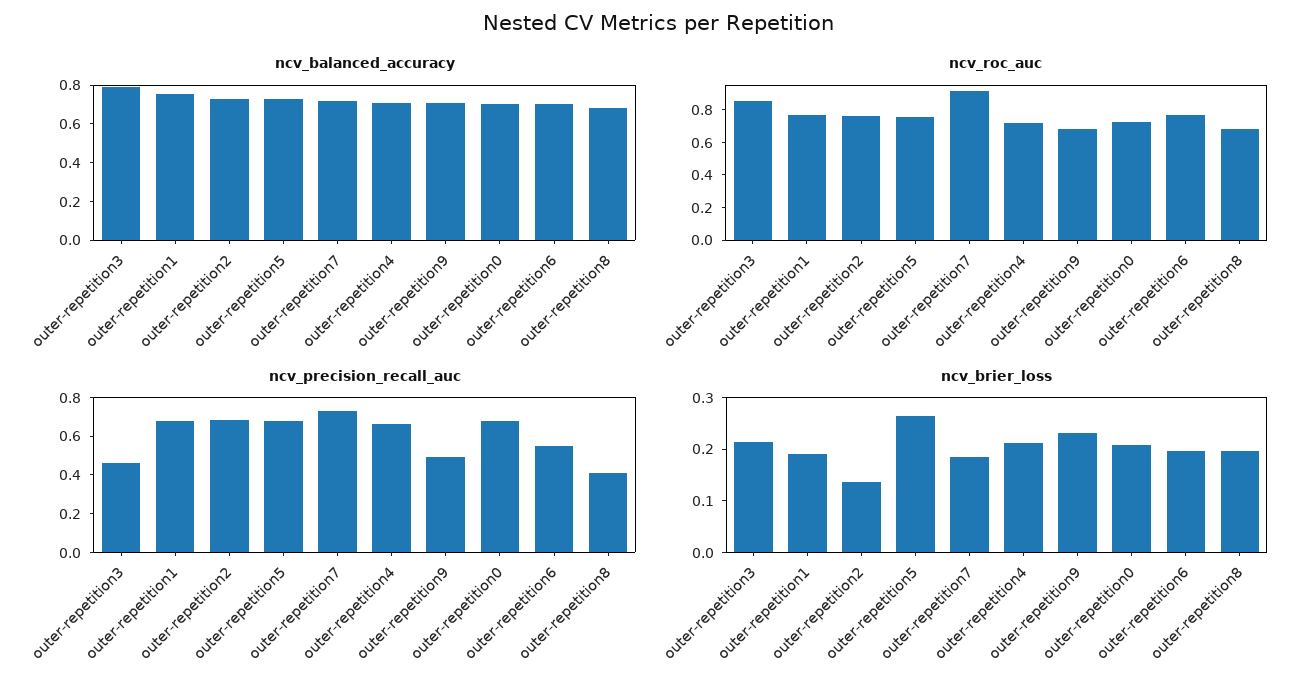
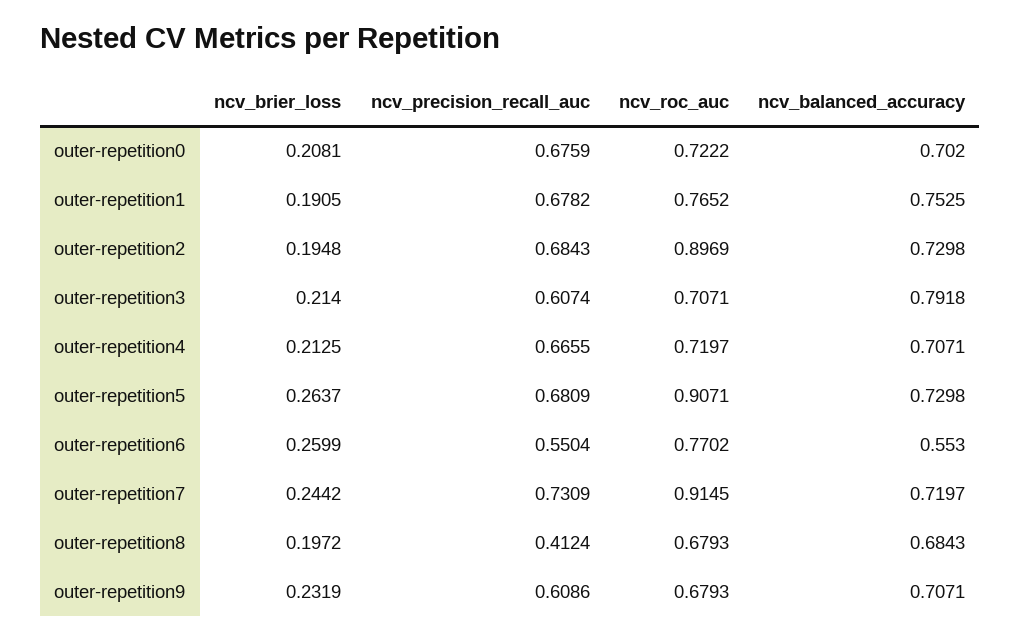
ncv_balanced_accuracy, outer-repetition6: 0.7 -> 0.553
ncv_roc_auc, outer-repetition3: 0.85 -> 0.7071
ncv_roc_auc, outer-repetition2: 0.75 -> 0.8969
ncv_roc_auc, outer-repetition5: 0.75 -> 0.9071
ncv_precision_recall_auc, outer-repetition3: 0.45 -> 0.6074
ncv_precision_recall_auc, outer-repetition9: 0.5 -> 0.6086
ncv_brier_loss, outer-repetition2: 0.14 -> 0.1948
ncv_brier_loss, outer-repetition7: 0.18 -> 0.2442
ncv_brier_loss, outer-repetition6: 0.2 -> 0.2599

